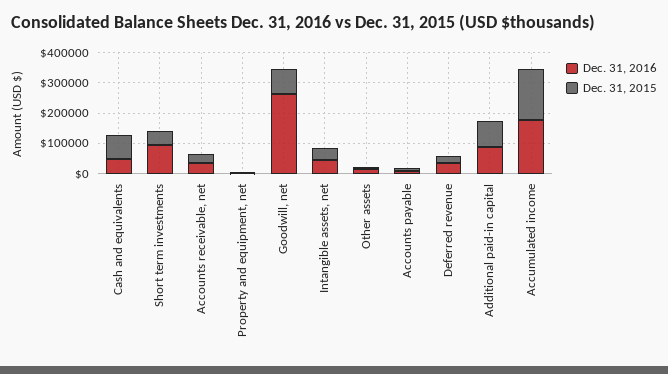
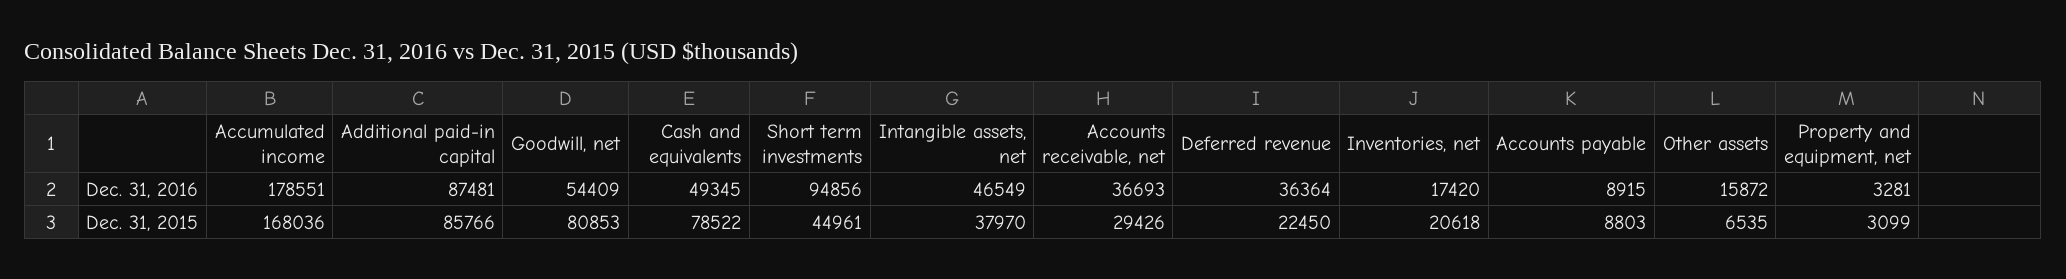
Dec. 31, 2016, Goodwill, net: 250000 -> 54409
Dec. 31, 2016, Inventories, net: none -> 17420
Dec. 31, 2015, Inventories, net: none -> 20618

